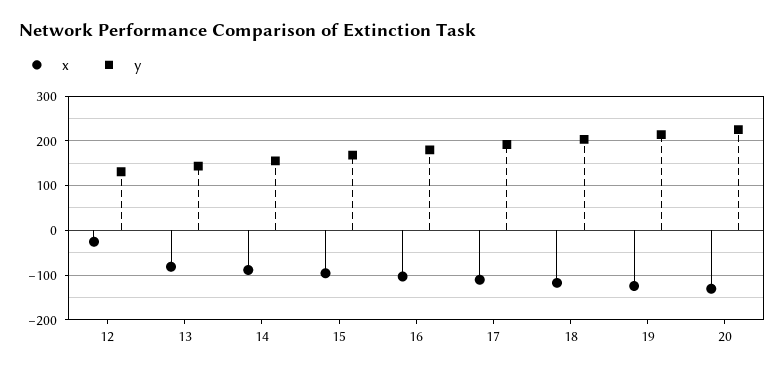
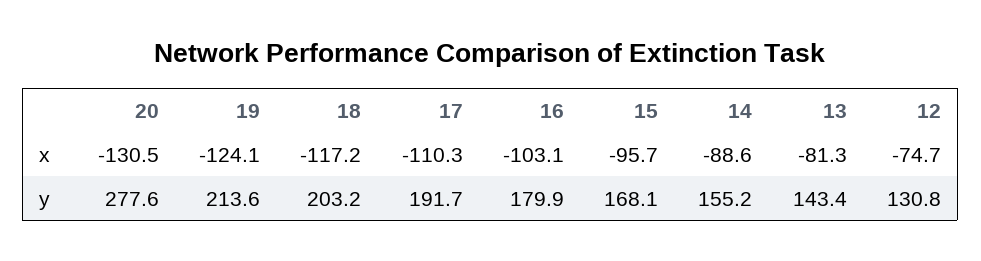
x, 12: -20 -> -74.7
y, 20: 220 -> 277.6

